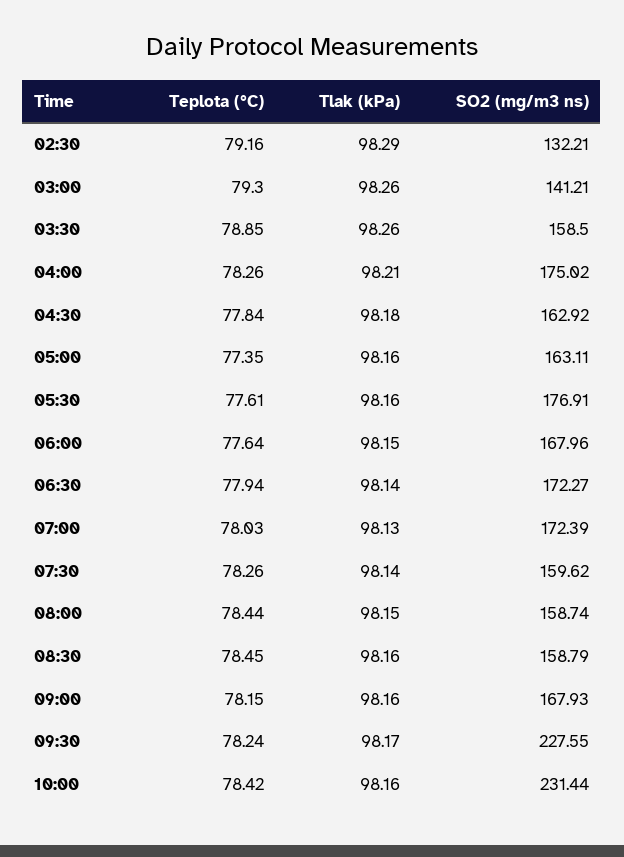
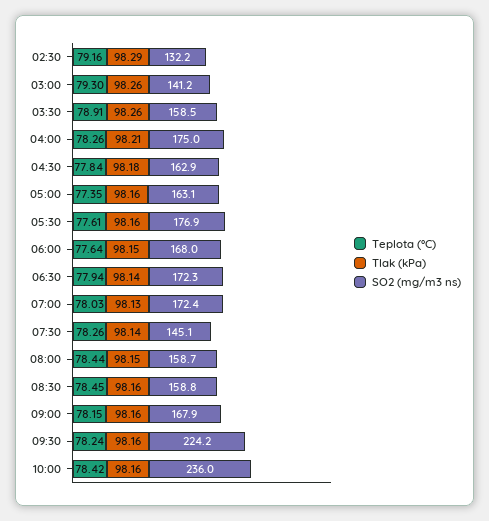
Teplota (°C), 03:30: 78.85 -> 78.91
SO2 (mg/m3 ns), 07:30: 159.62 -> 145.1
Tlak (kPa), 09:30: 98.17 -> 98.16
SO2 (mg/m3 ns), 09:30: 227.55 -> 224.2
SO2 (mg/m3 ns), 10:00: 231.44 -> 236

